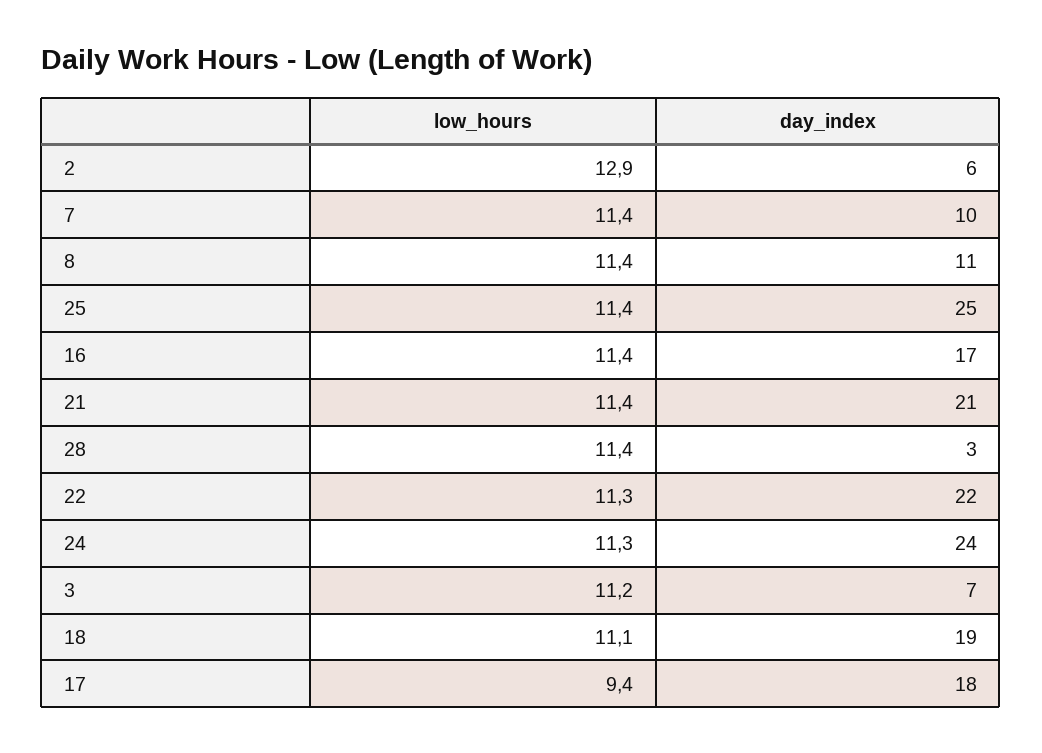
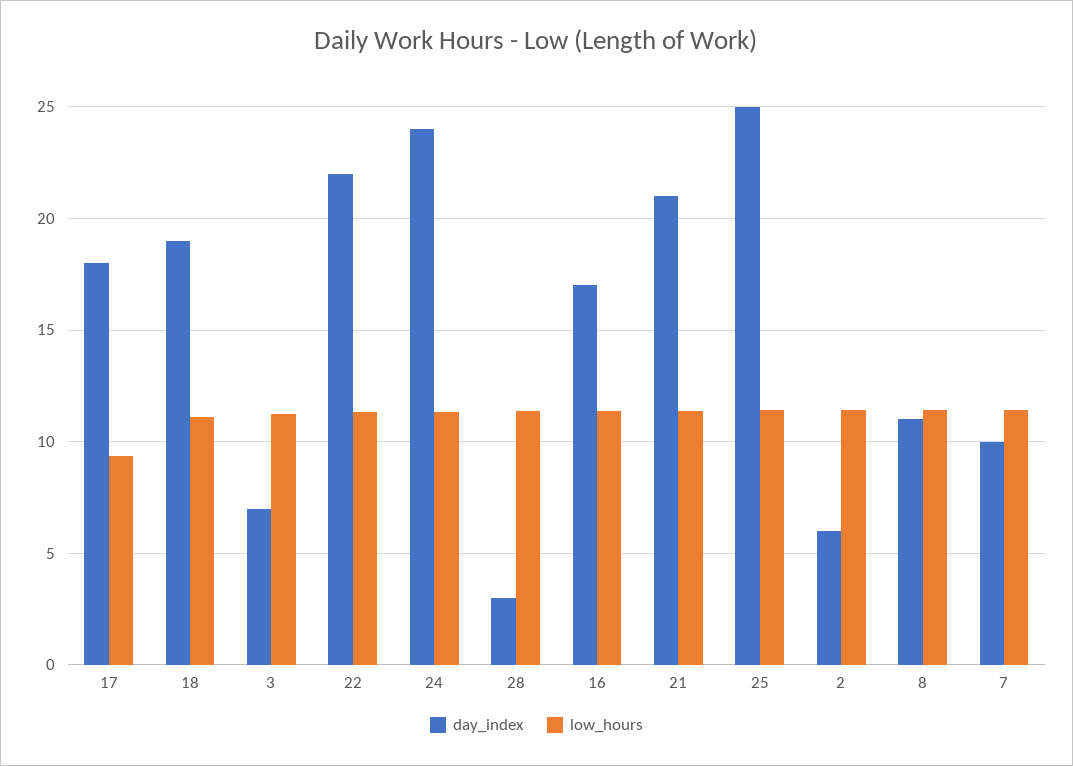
low_hours, 2: 12.9 -> 11.5

